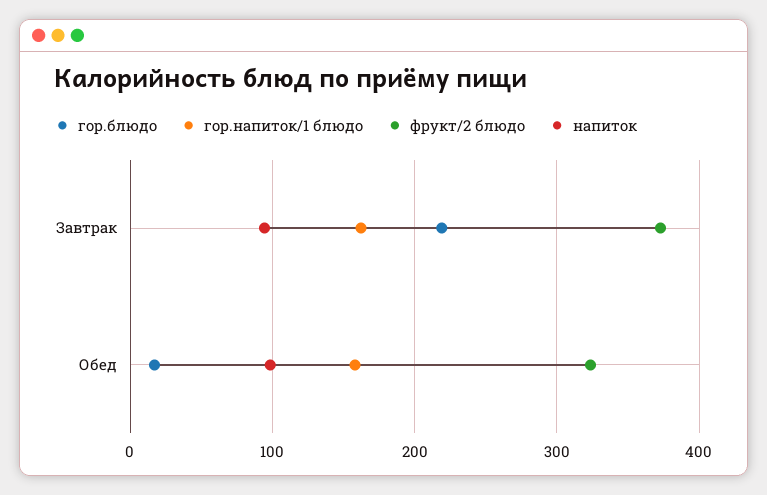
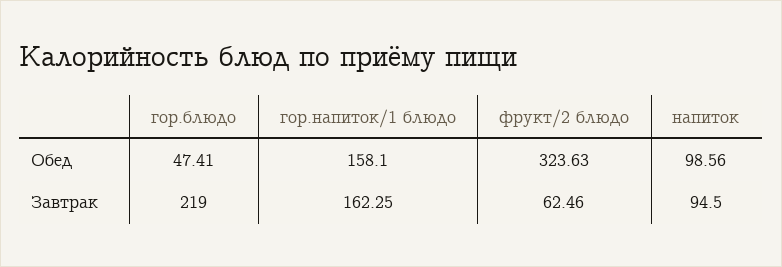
фрукт/2 блюдо, Завтрак: 370 -> 62.46
гор.блюдо, Обед: 20 -> 47.41

